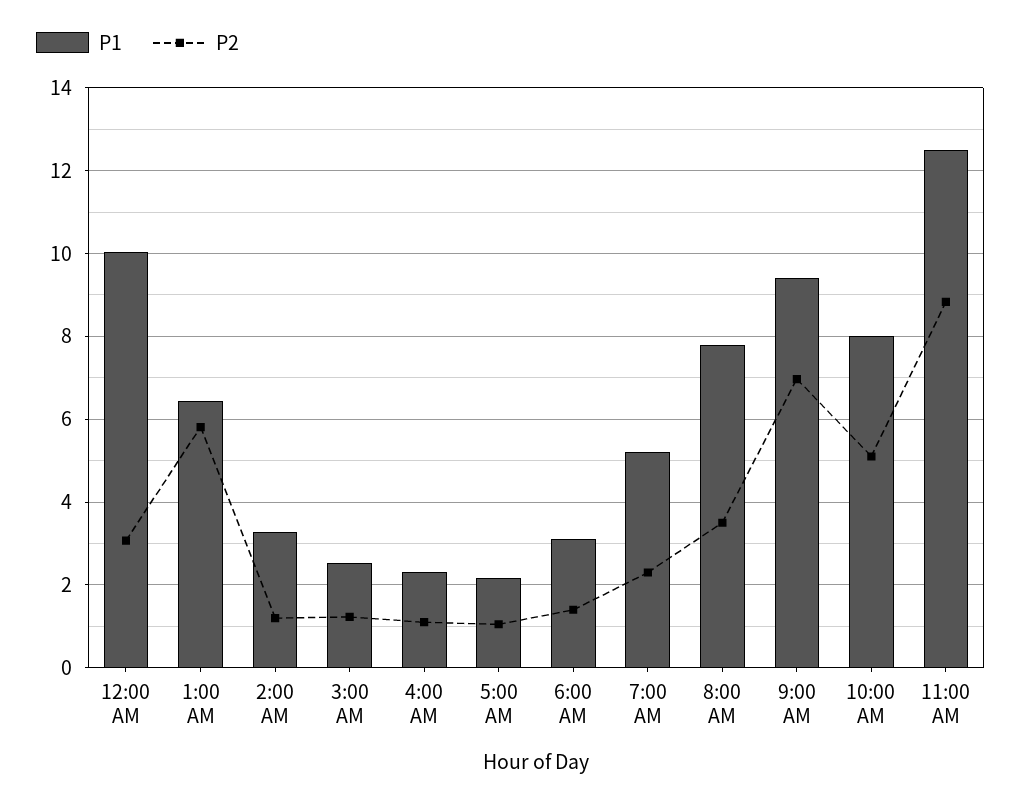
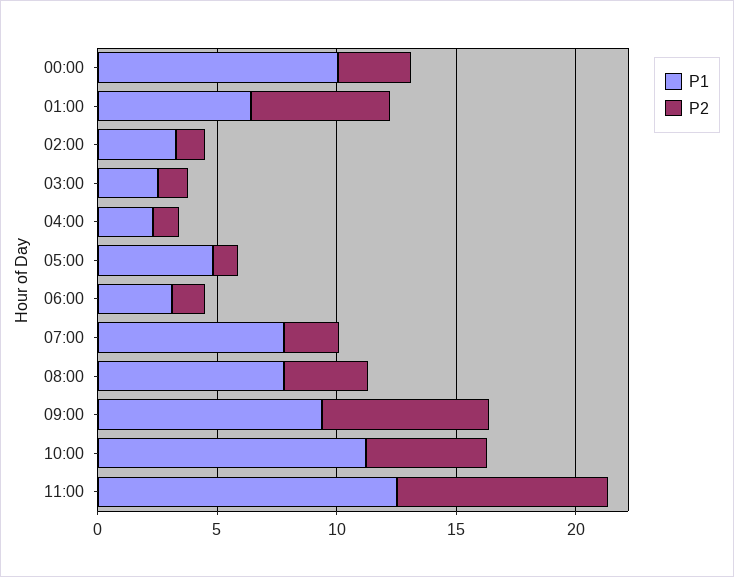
P1, 5:00 AM: 2.2 -> 5
P1, 7:00 AM: 5.2 -> 8
P1, 10:00 AM: 8 -> 11

